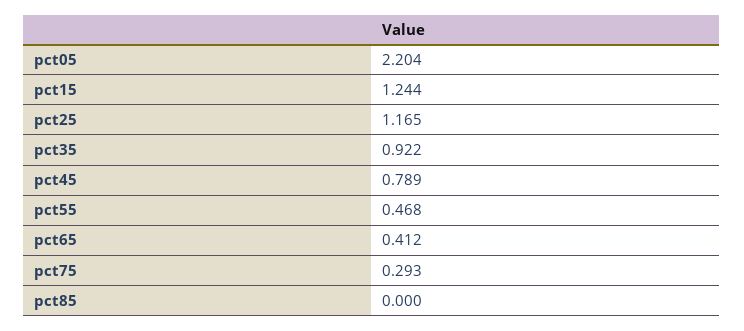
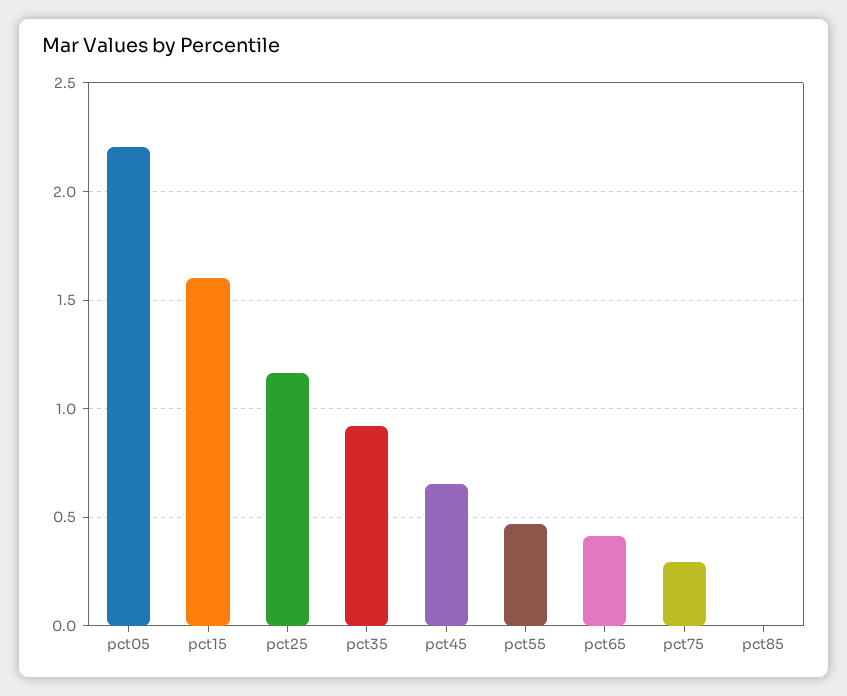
pct15: 1.244 -> 1.6
pct45: 0.789 -> 0.65

